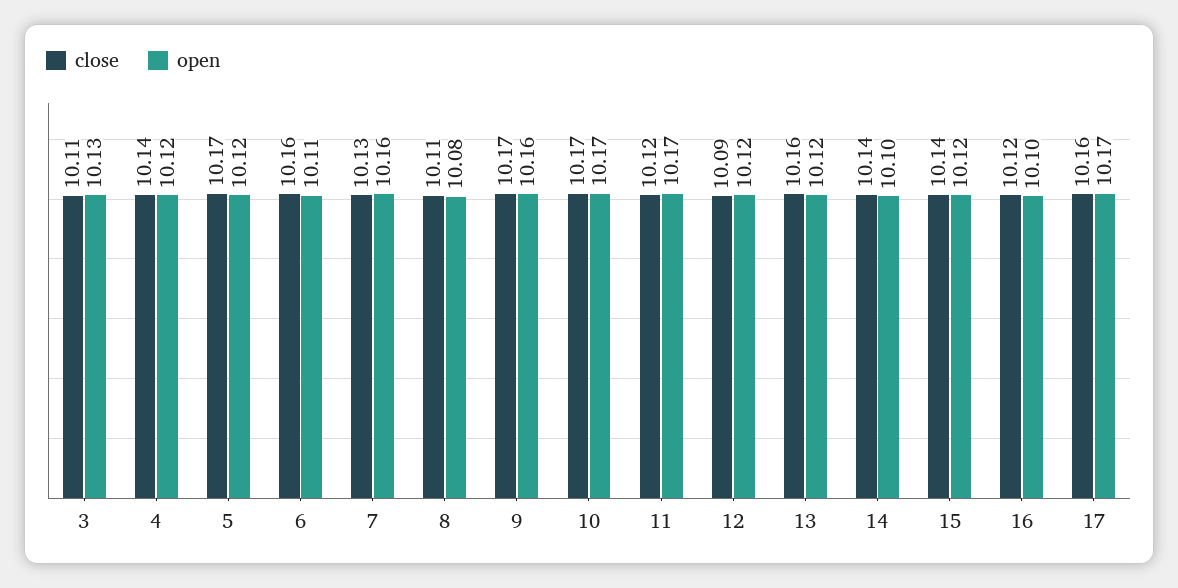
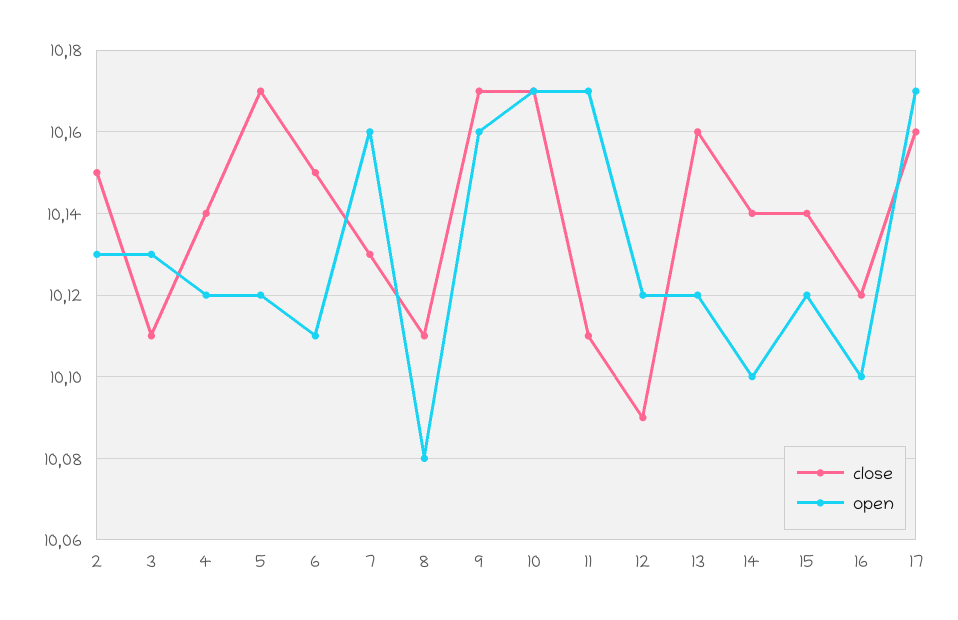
close, 6: 10.16 -> 10.15
close, 11: 10.12 -> 10.11
close, 2: none -> 10.15
open, 2: none -> 10.13

